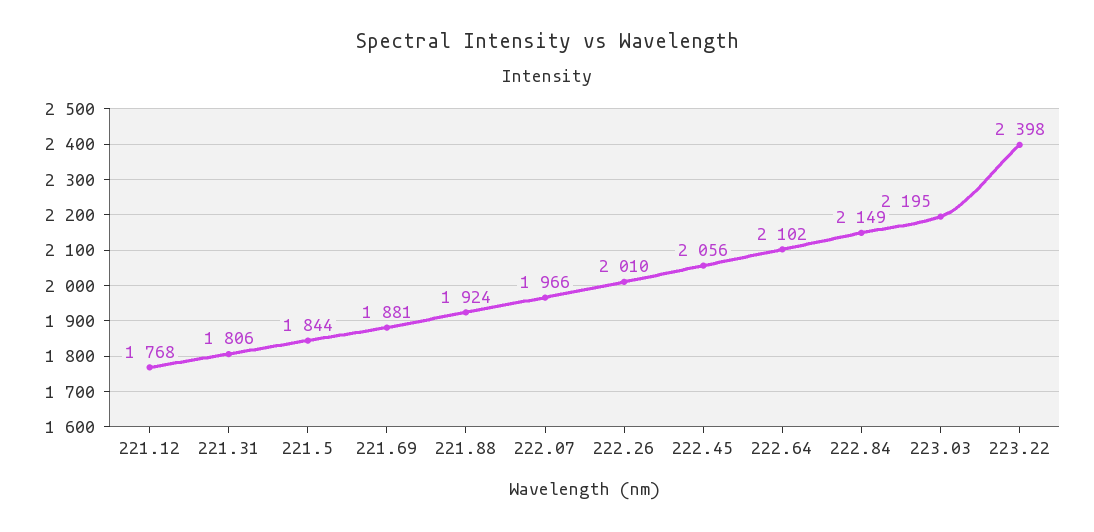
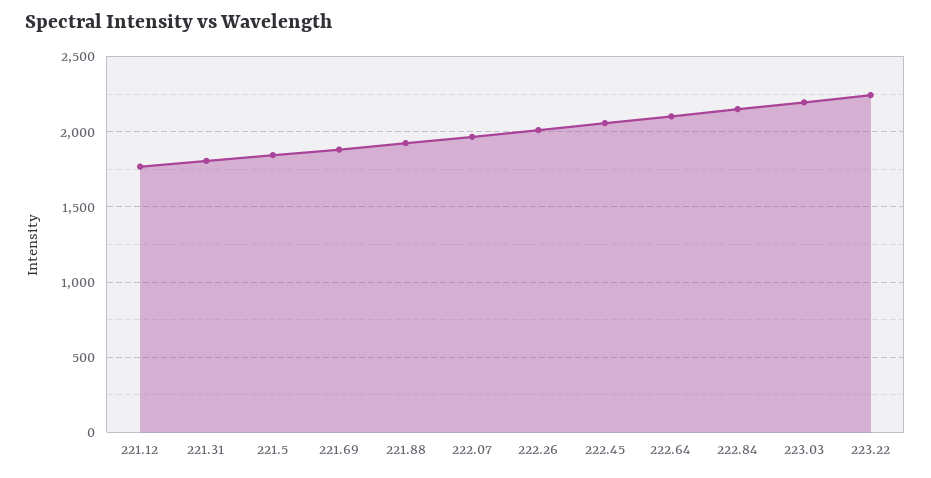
223.22: 2398 -> 2250

